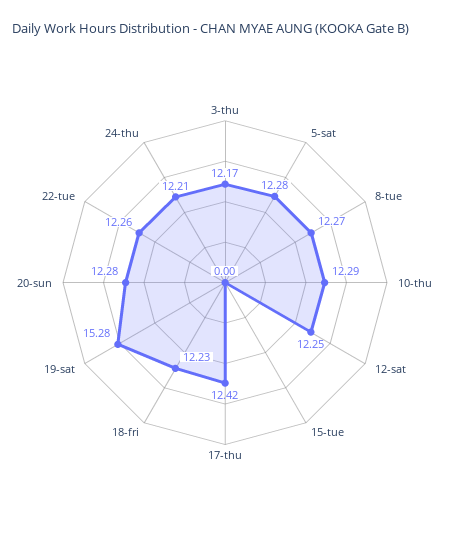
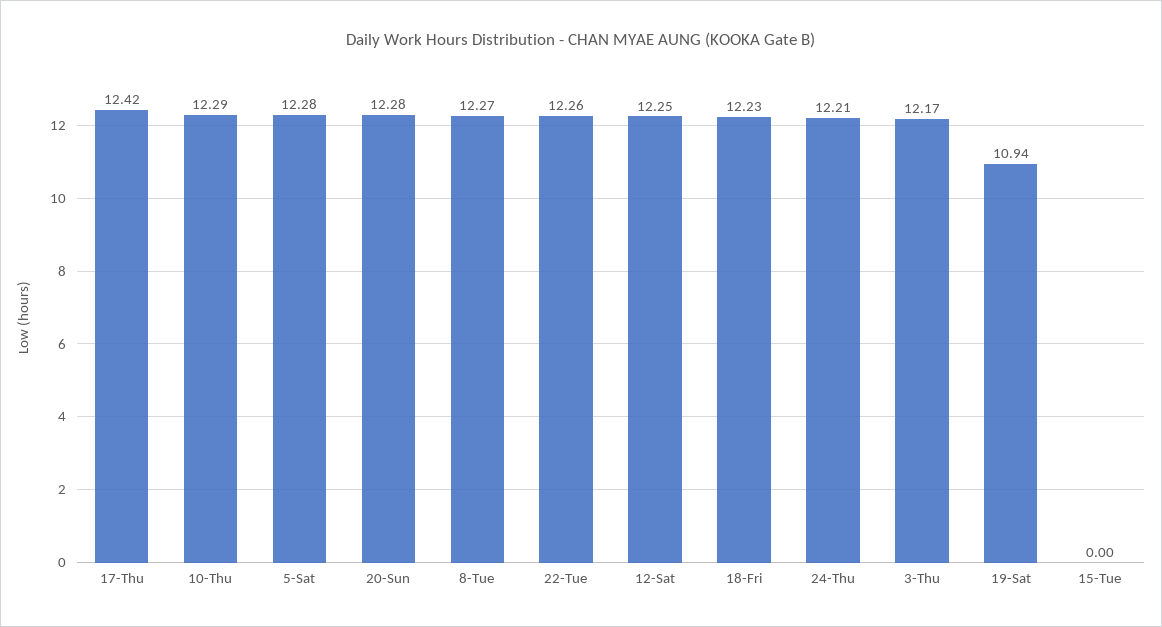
19-sat: 15.28 -> 10.94

